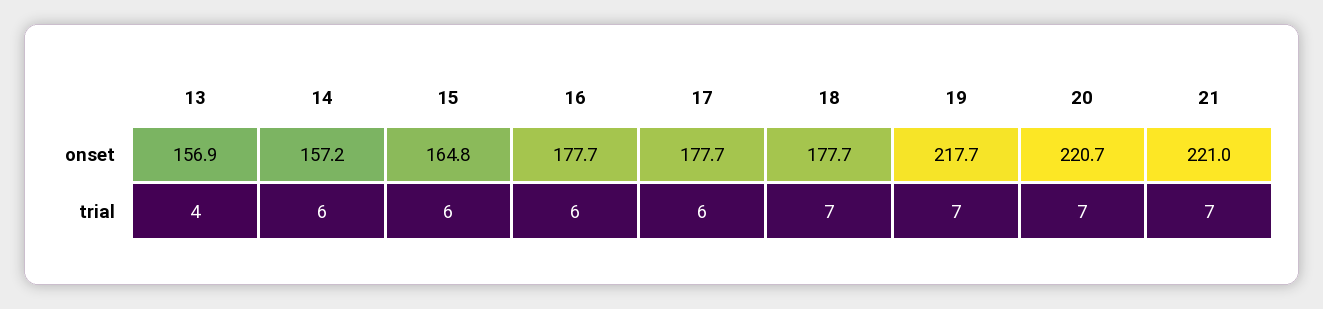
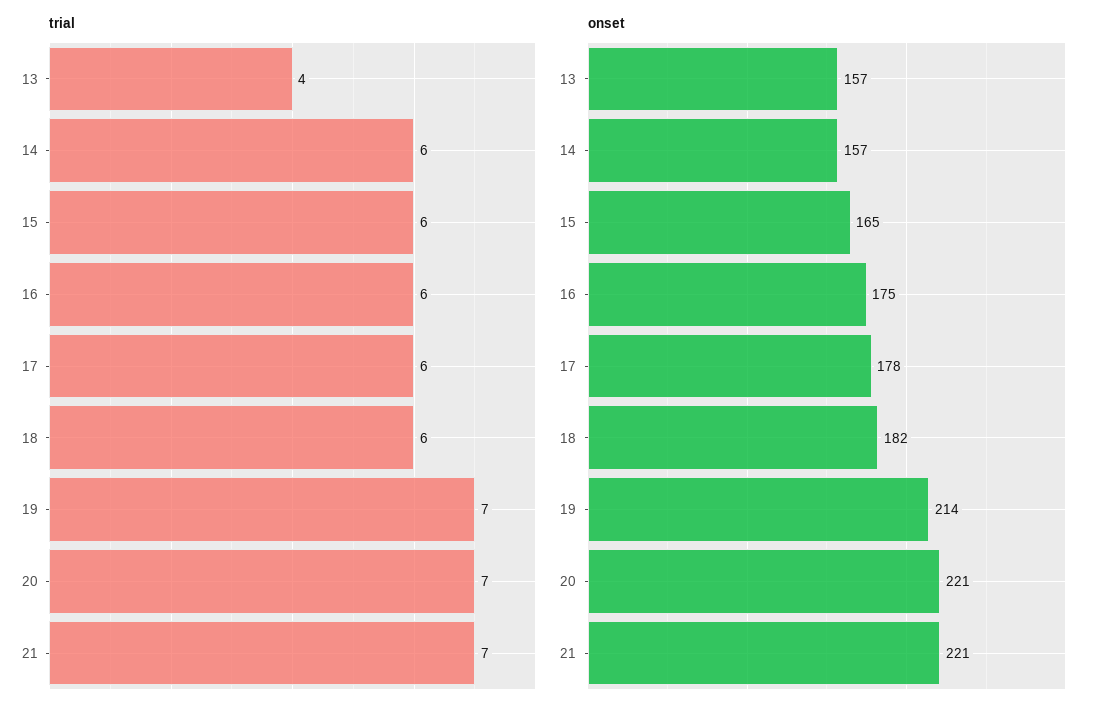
onset, 16: 177.7 -> 175
onset, 18: 177.7 -> 182
onset, 19: 217.7 -> 214
trial, 18: 7 -> 6

